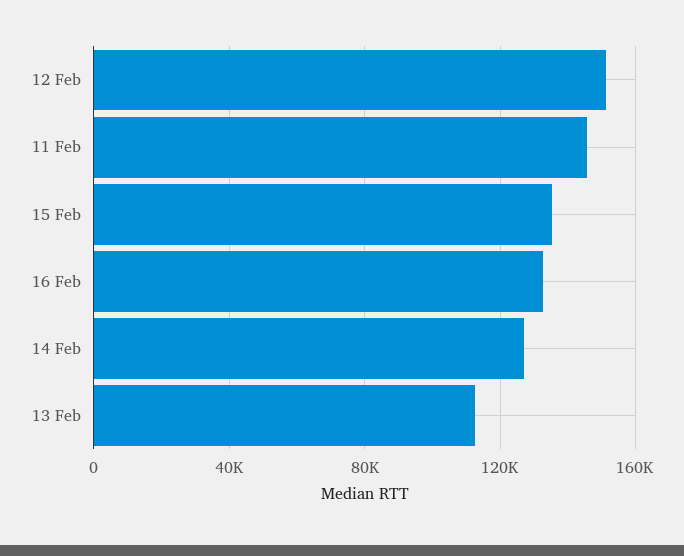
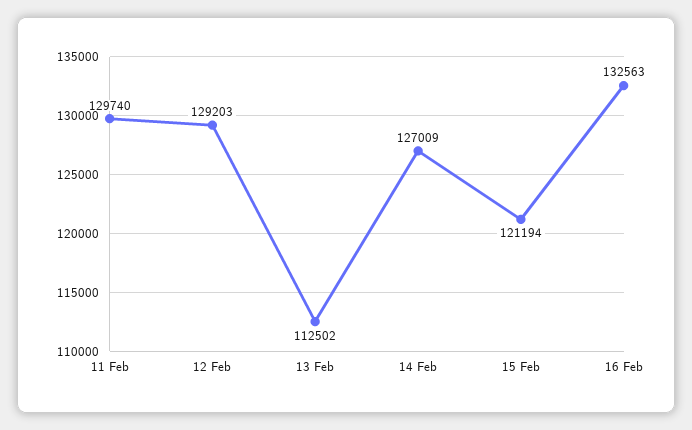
12 Feb: 150000 -> 129203
11 Feb: 145000 -> 129740
15 Feb: 135000 -> 121194

